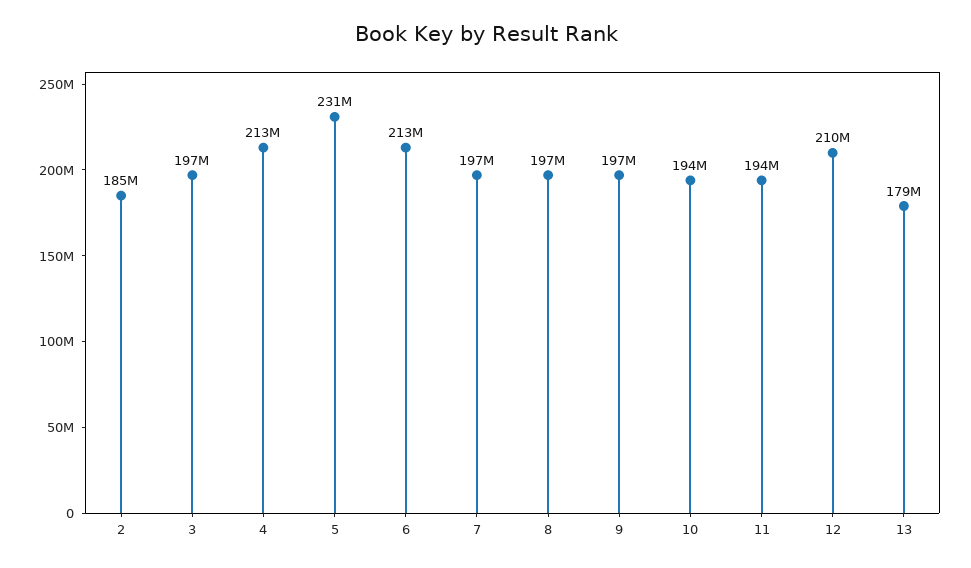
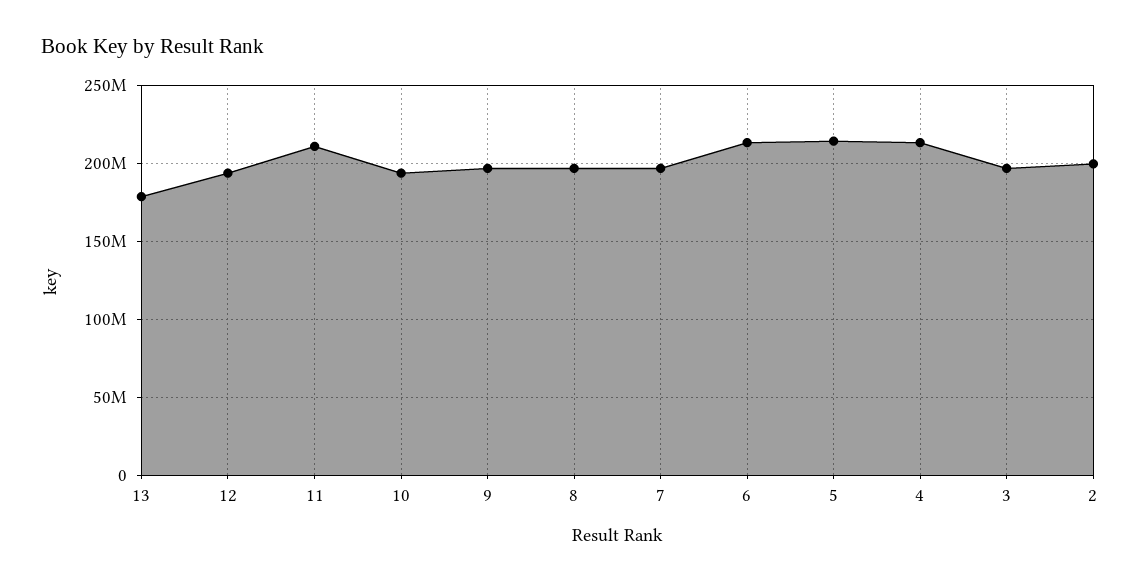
2: 185000000 -> 200000000
5: 231000000 -> 215000000
11: 194000000 -> 210000000
12: 210000000 -> 195000000

